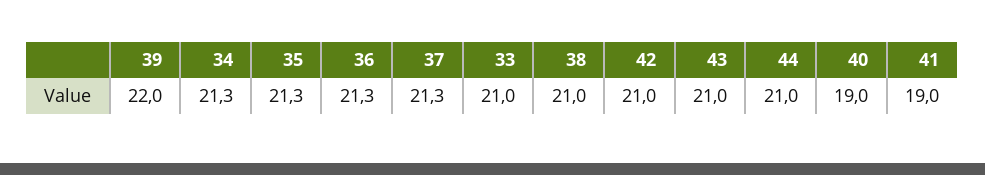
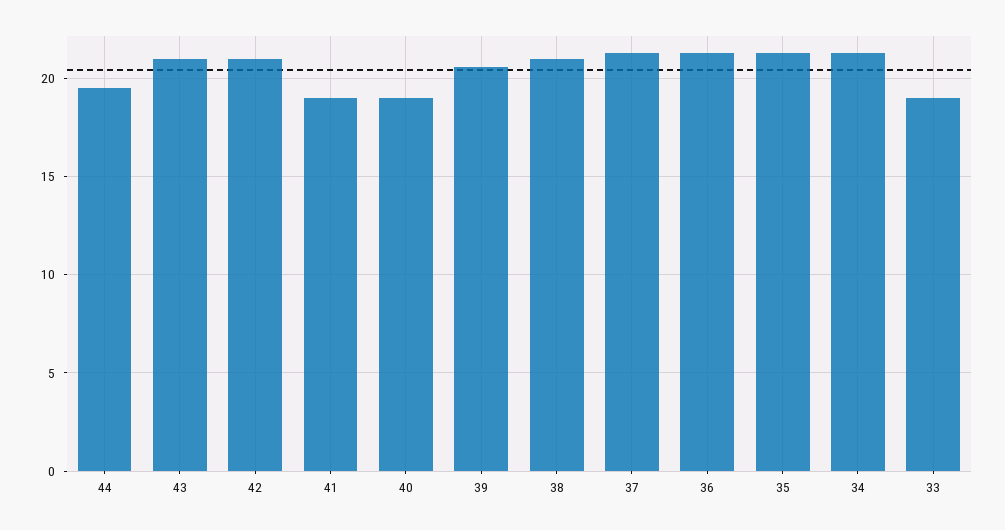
39: 22 -> 20.5
33: 21 -> 19
44: 21 -> 19.5

